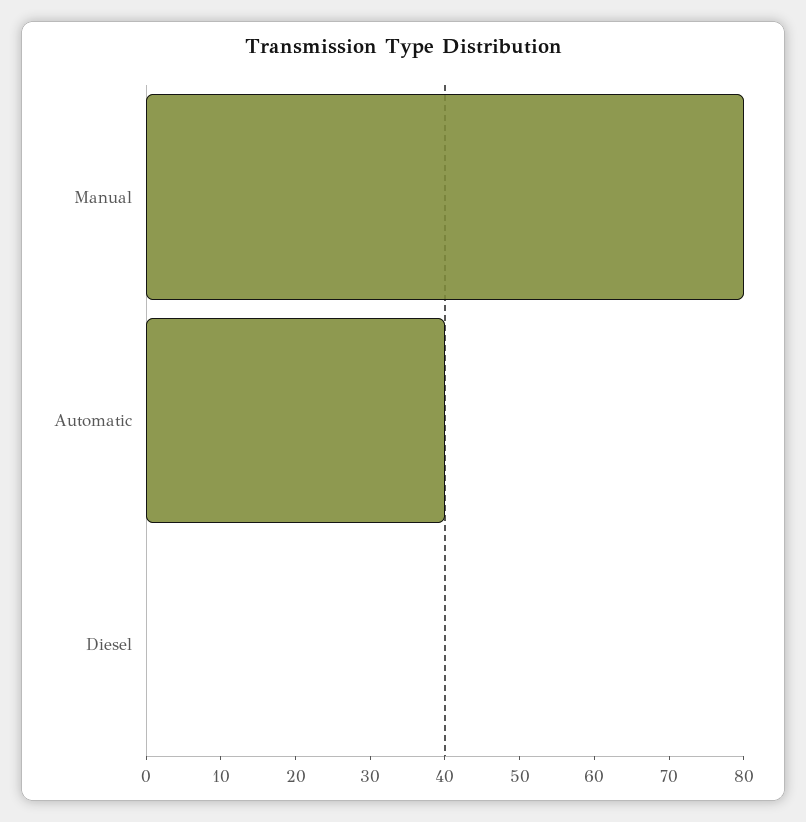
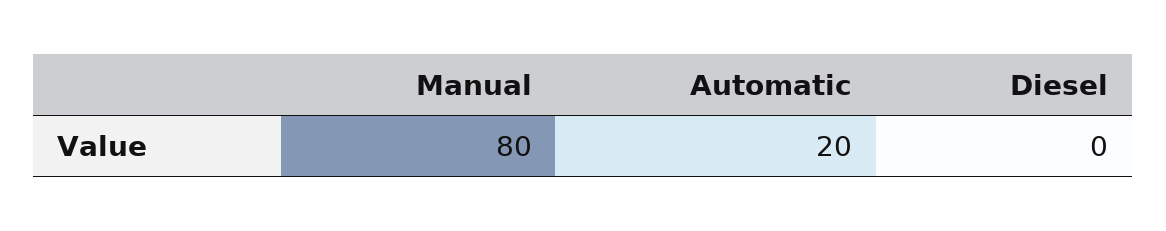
Automatic: 40 -> 20

